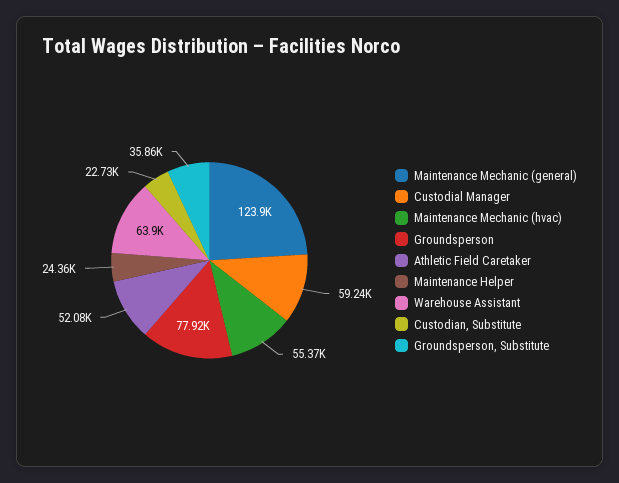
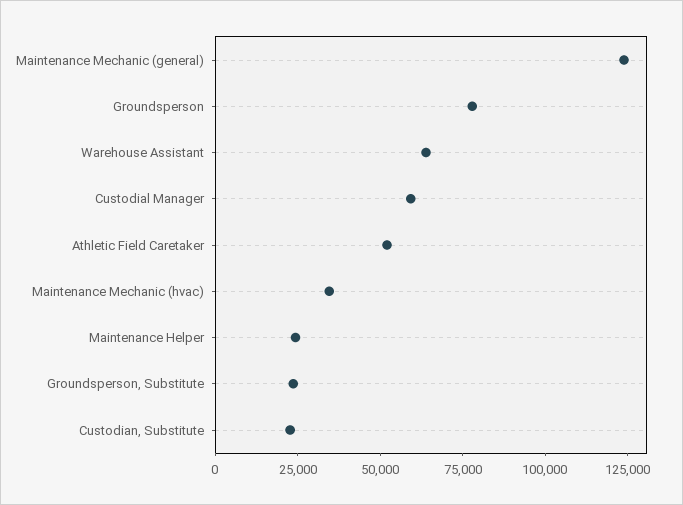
Maintenance Mechanic (hvac): 55370 -> 35000
Groundsperson, Substitute: 35860 -> 25000

